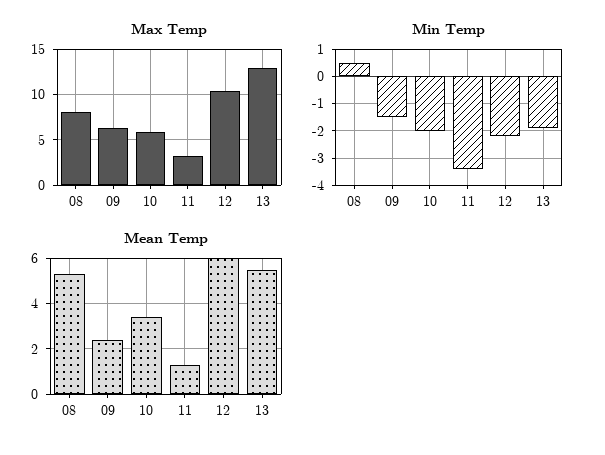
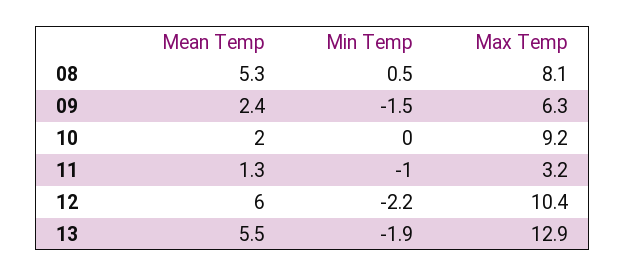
Max Temp, 10: 6 -> 9.2
Min Temp, 10: -2 -> 0
Min Temp, 11: -3.5 -> -1
Mean Temp, 10: 3.5 -> 2

